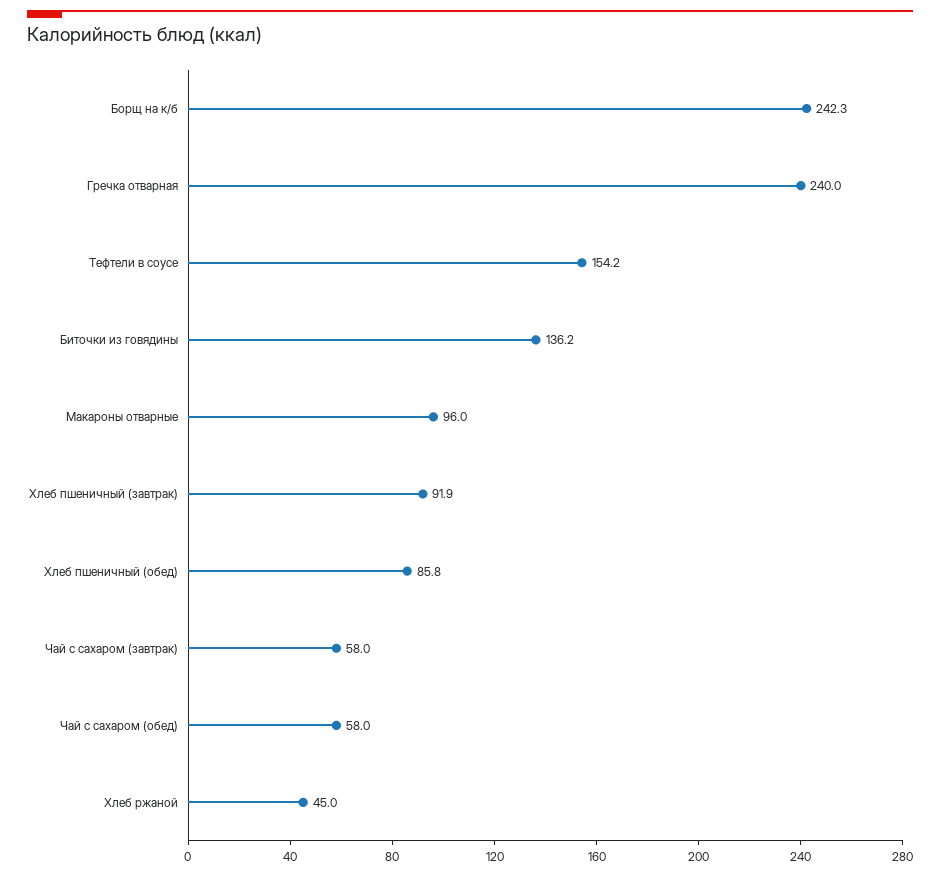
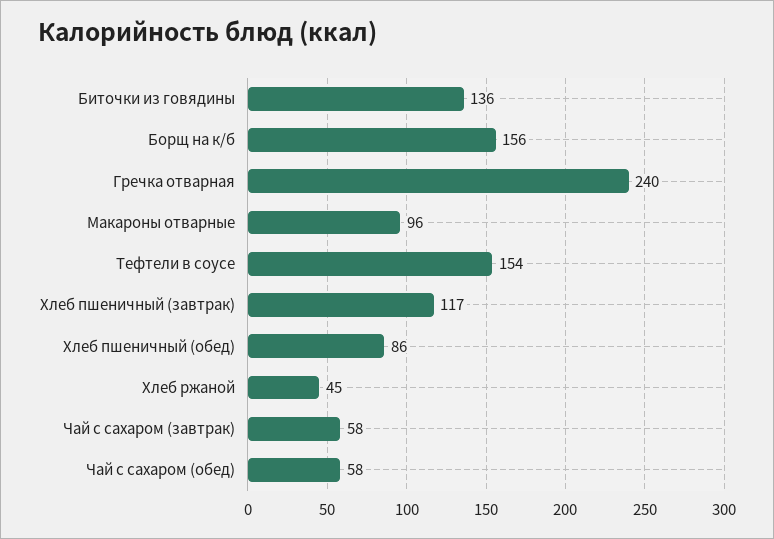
Борщ на к/б: 242.3 -> 156
Хлеб пшеничный (завтрак): 91.9 -> 117

